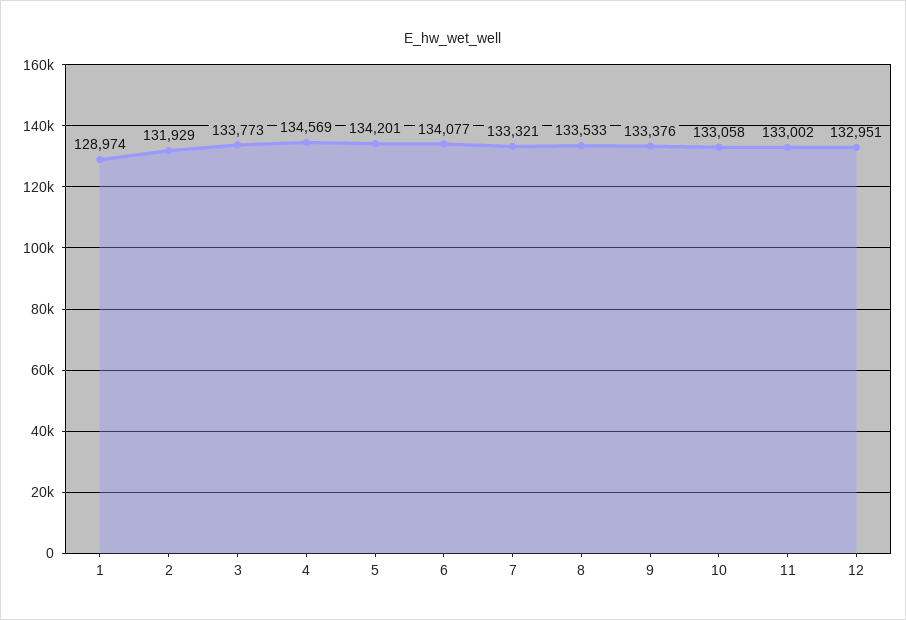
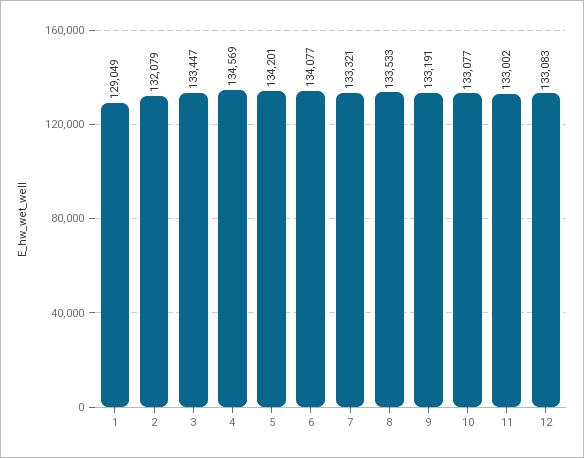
1: 128974 -> 129049
2: 131929 -> 132079
3: 133773 -> 133447
9: 133376 -> 133191
10: 133058 -> 133077
12: 132951 -> 133083

